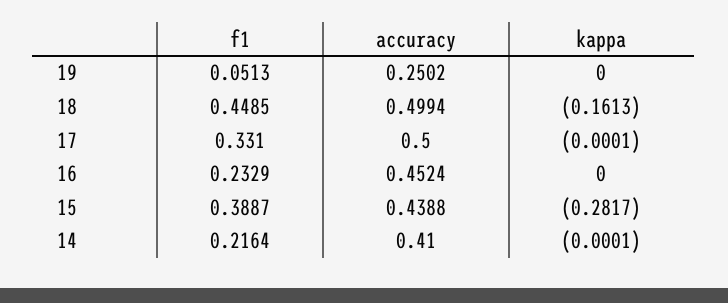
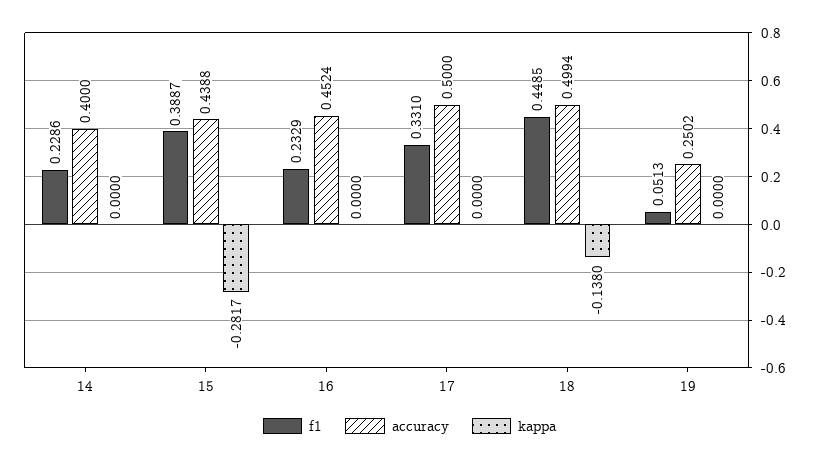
kappa, 18: -0.1613 -> -0.138
kappa, 17: -0.0001 -> 0
f1, 14: 0.2164 -> 0.2286
accuracy, 14: 0.41 -> 0.4
kappa, 14: -0.0001 -> 0

